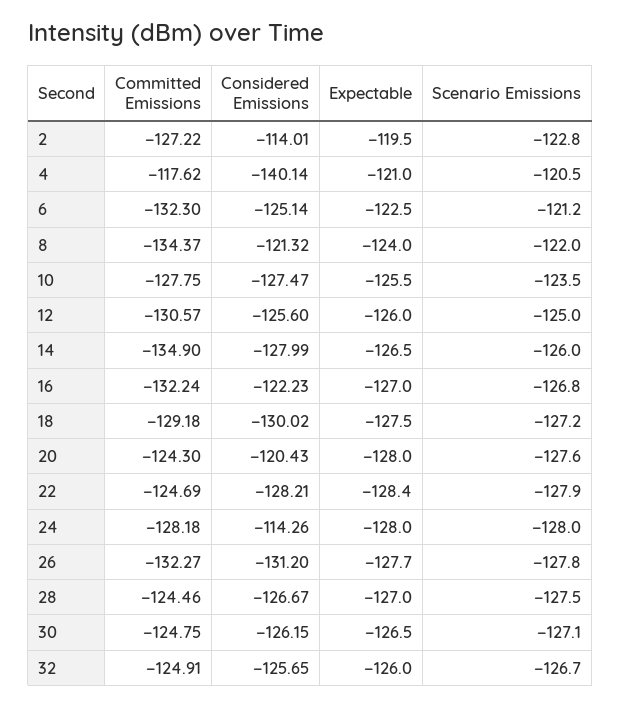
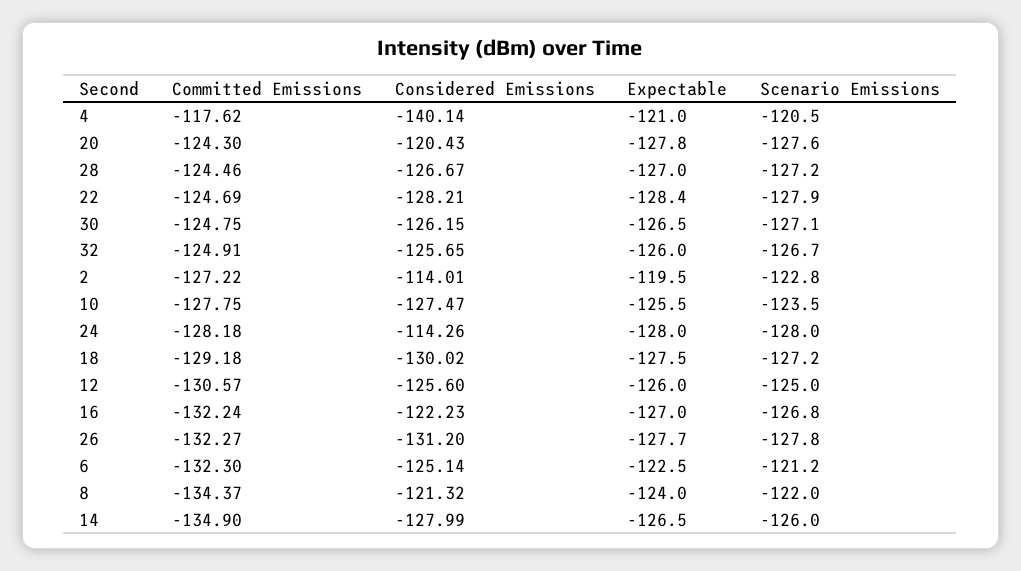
Expectable, 20: -128 -> -127.8
Scenario Emissions, 28: -127.5 -> -127.2

